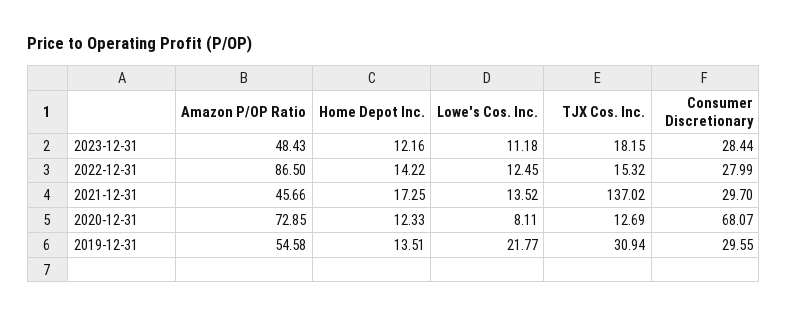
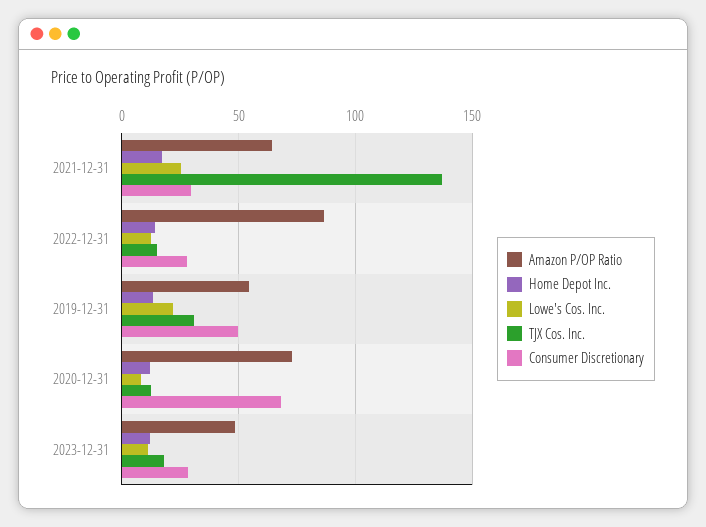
Amazon P/OP Ratio, 2021-12-31: 45.66 -> 65
Lowe's Cos. Inc., 2021-12-31: 13.52 -> 25
Consumer Discretionary, 2019-12-31: 29.55 -> 50

